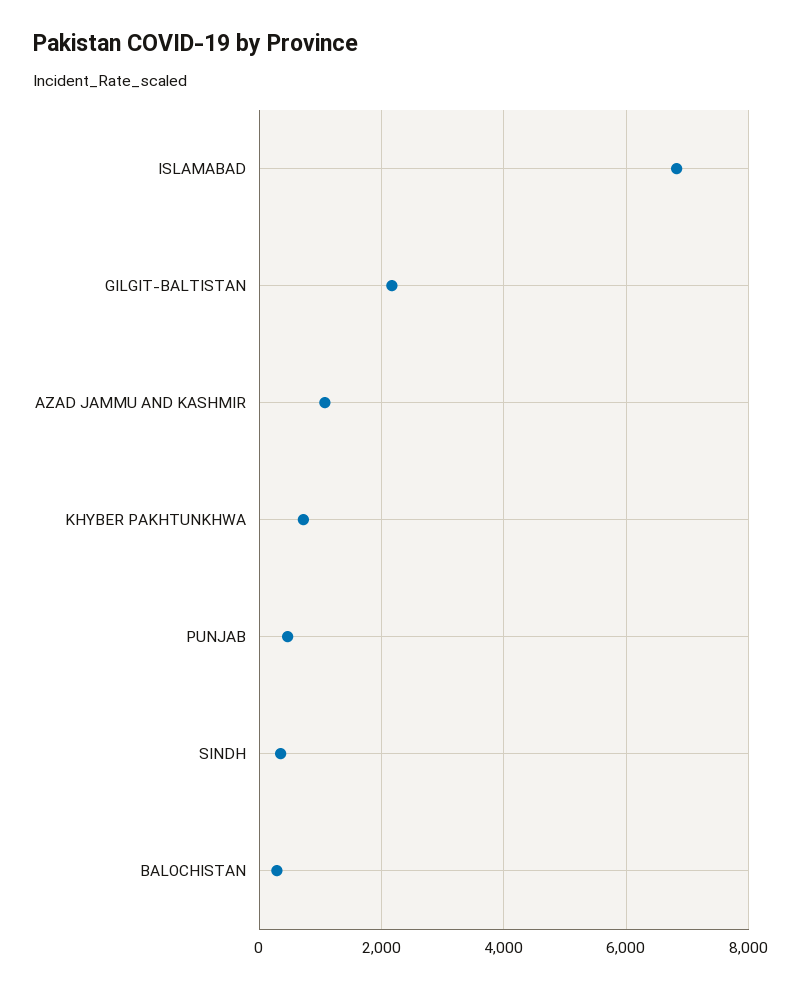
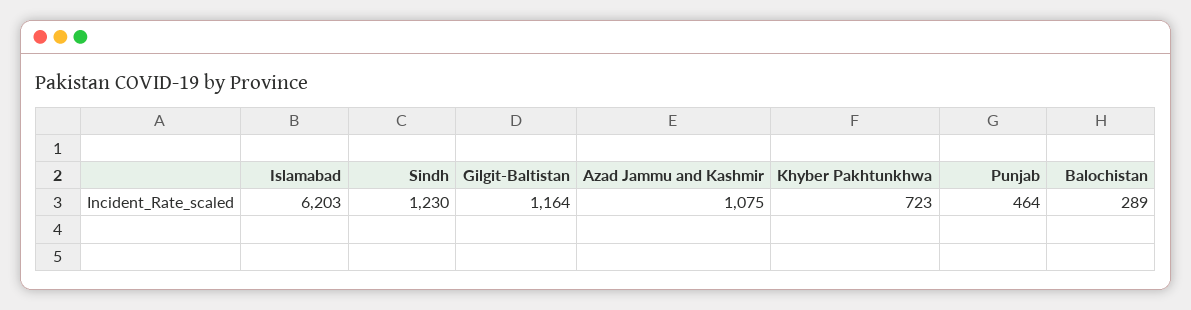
ISLAMABAD: 6800 -> 6203
GILGIT-BALTISTAN: 2200 -> 1164
SINDH: 400 -> 1230

